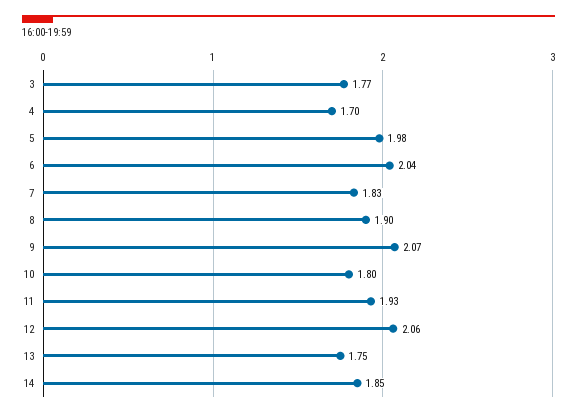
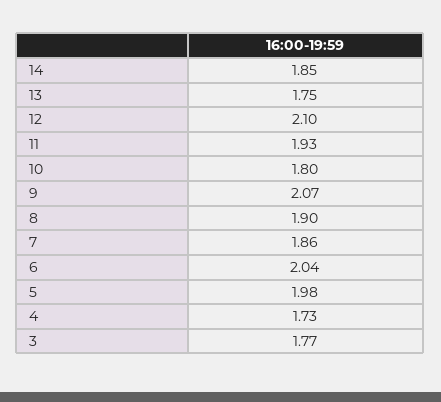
4: 1.7 -> 1.73
7: 1.83 -> 1.86
12: 2.06 -> 2.1

